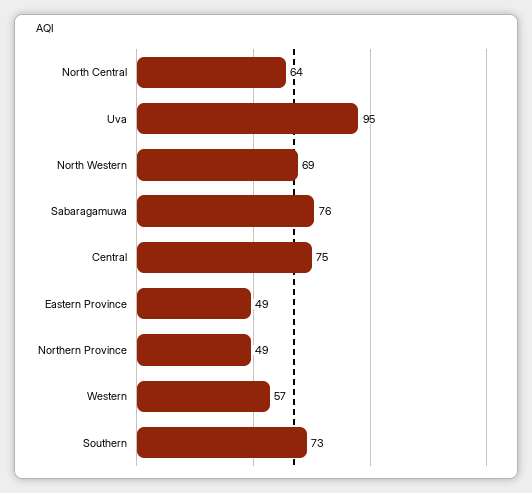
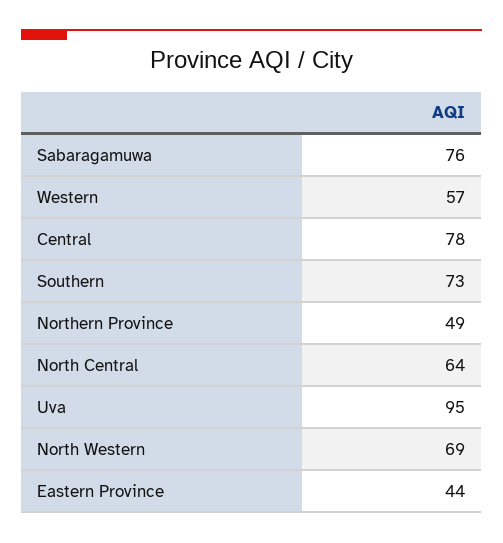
Central: 75 -> 78
Eastern Province: 49 -> 44

